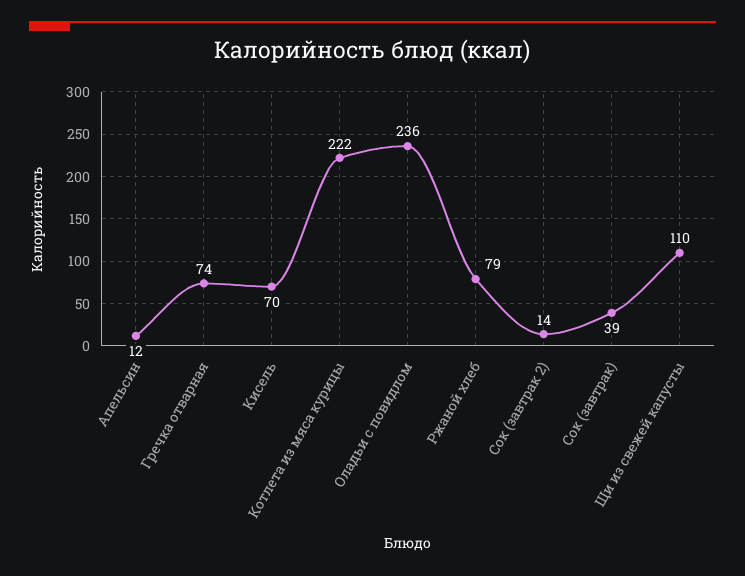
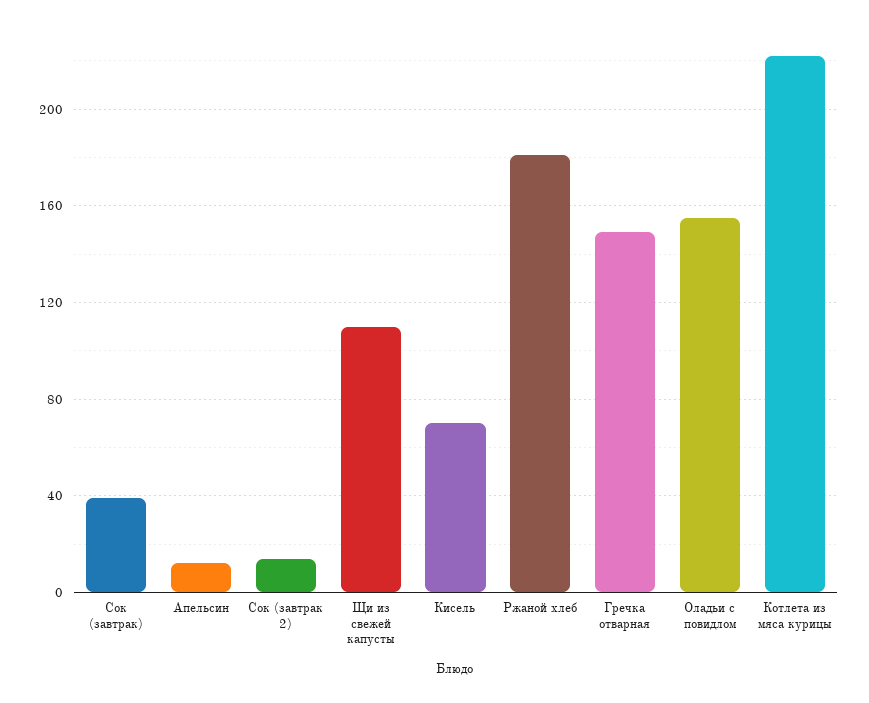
Гречка отварная: 74 -> 150
Оладьи с повидлом: 236 -> 155
Ржаной хлеб: 79 -> 180

